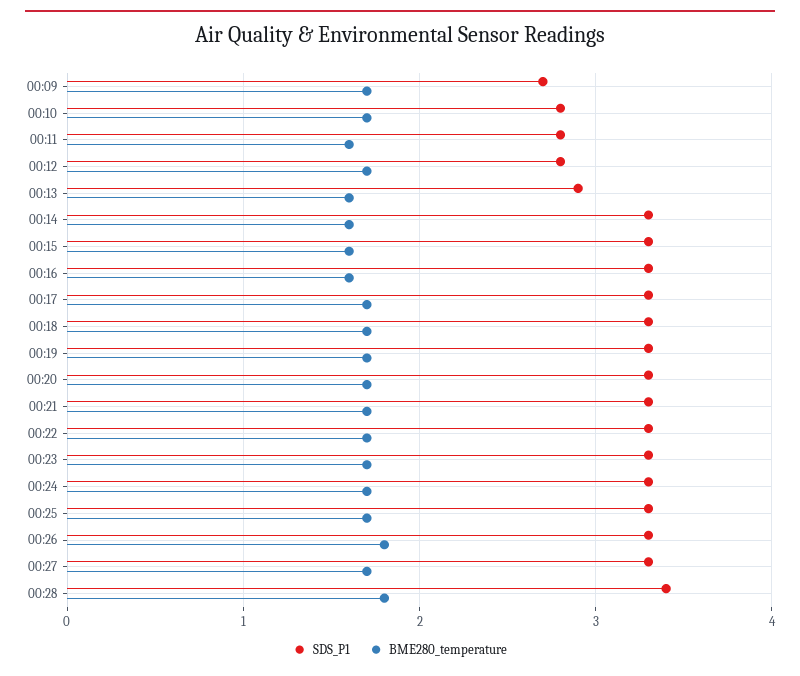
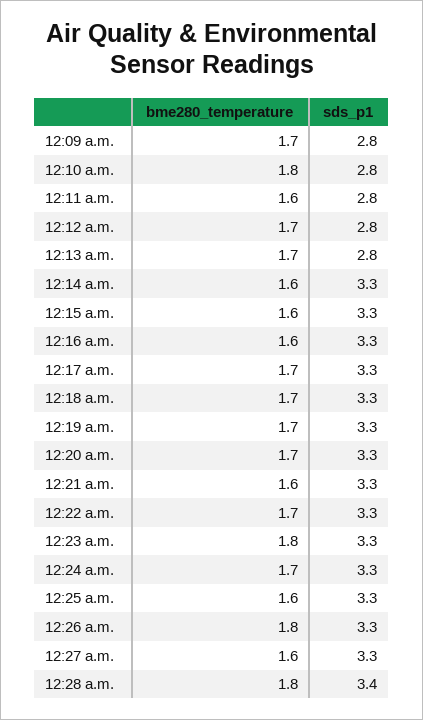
SDS_P1, 00:09: 2.7 -> 2.8
BME280_temperature, 00:10: 1.7 -> 1.8
SDS_P1, 00:13: 2.9 -> 2.8
BME280_temperature, 00:13: 1.6 -> 1.7
BME280_temperature, 00:21: 1.7 -> 1.6
BME280_temperature, 00:23: 1.7 -> 1.8
BME280_temperature, 00:25: 1.7 -> 1.6
BME280_temperature, 00:27: 1.7 -> 1.6

